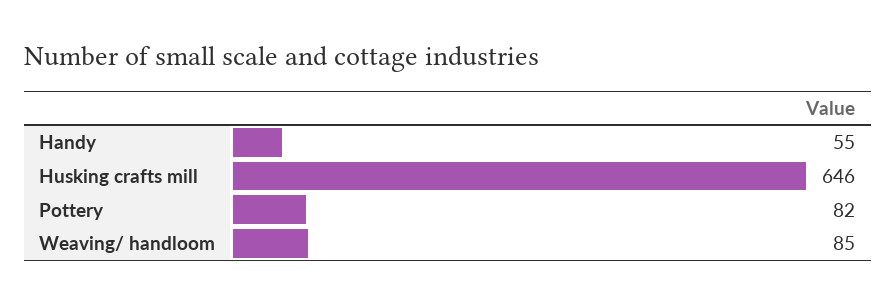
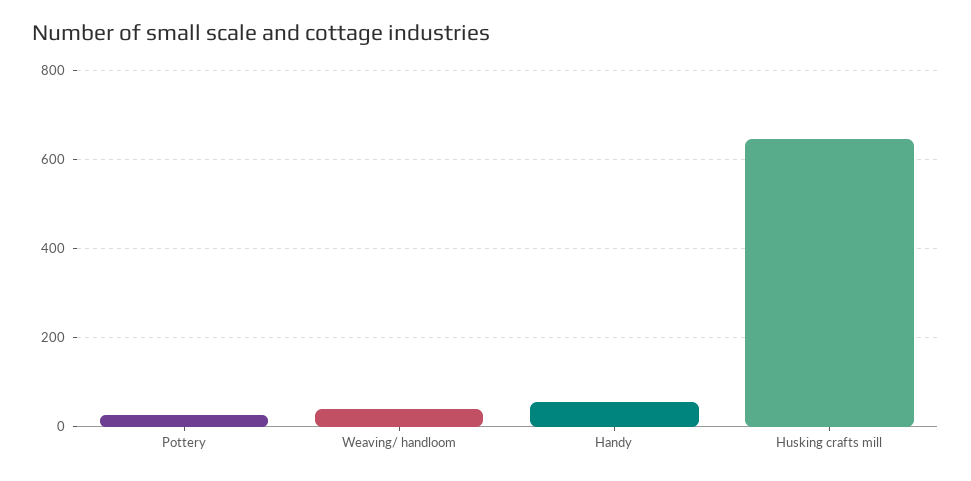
Pottery: 82 -> 20
Weaving/ handloom: 85 -> 40

